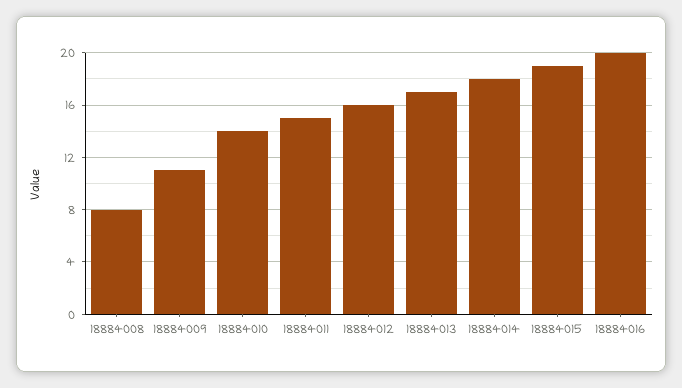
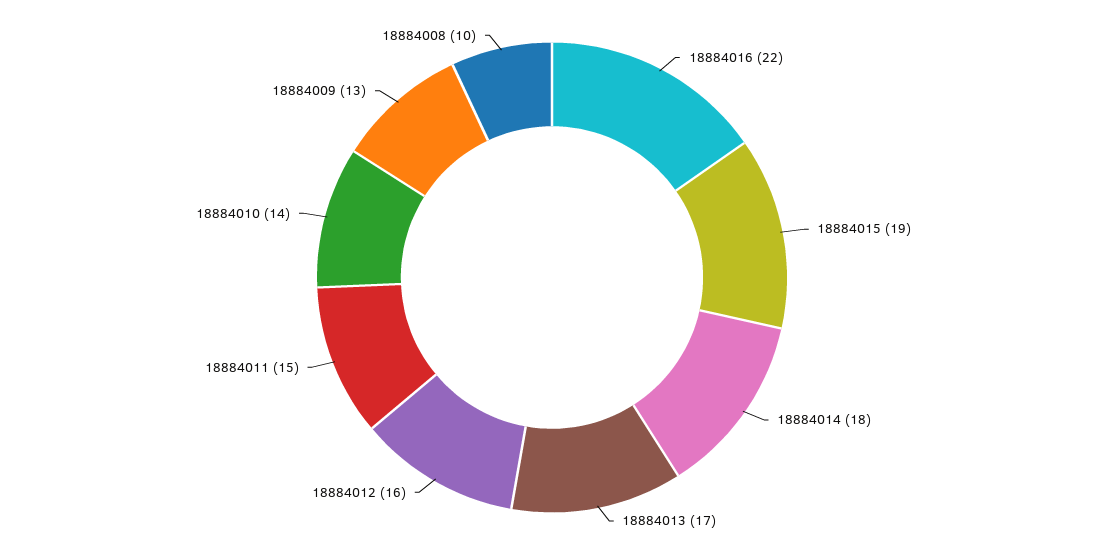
18884008: 8 -> 10
18884009: 11 -> 13
18884016: 20 -> 22

